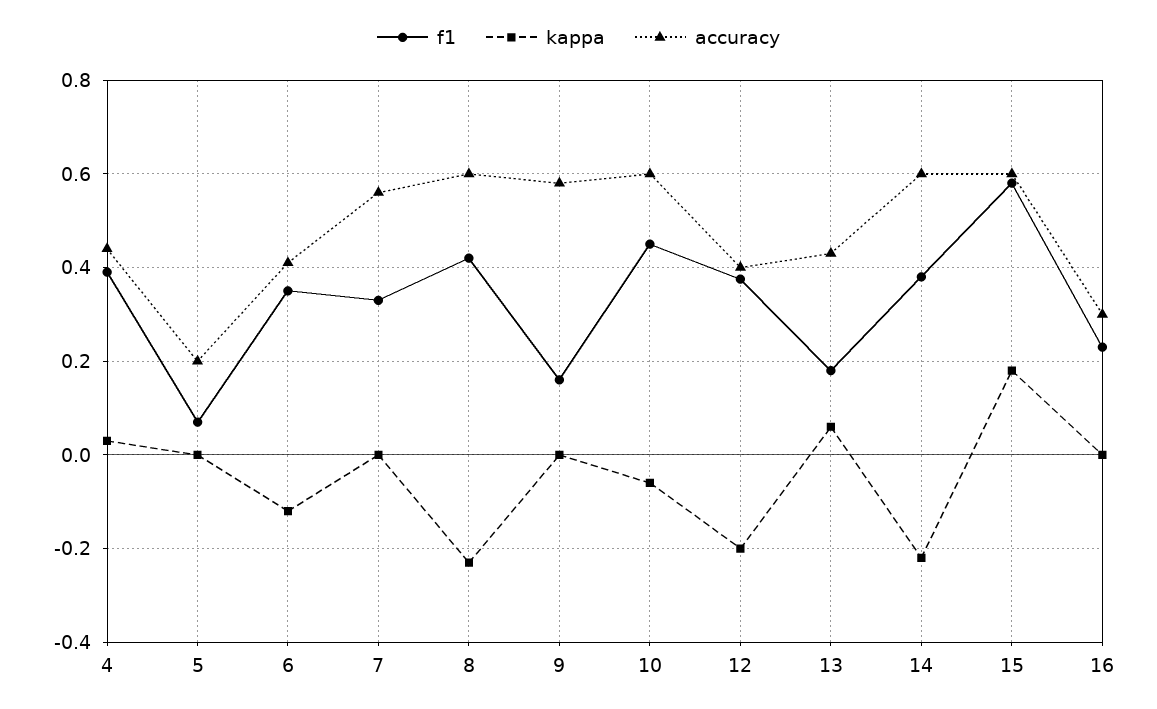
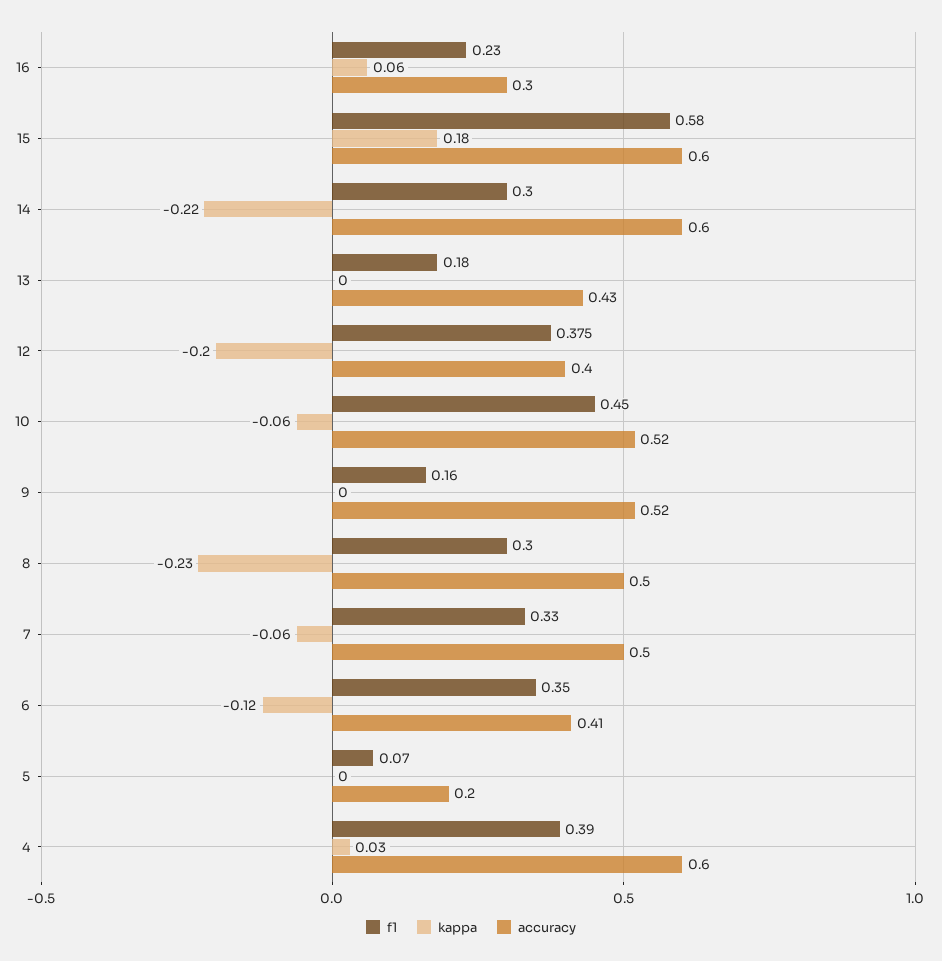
accuracy, 4: 0.44 -> 0.6
kappa, 7: 0 -> -0.06
accuracy, 7: 0.56 -> 0.5
f1, 8: 0.42 -> 0.3
accuracy, 8: 0.6 -> 0.5
accuracy, 9: 0.58 -> 0.52
accuracy, 10: 0.6 -> 0.52
kappa, 13: 0.06 -> 0
f1, 14: 0.38 -> 0.3
kappa, 16: 0 -> 0.06

